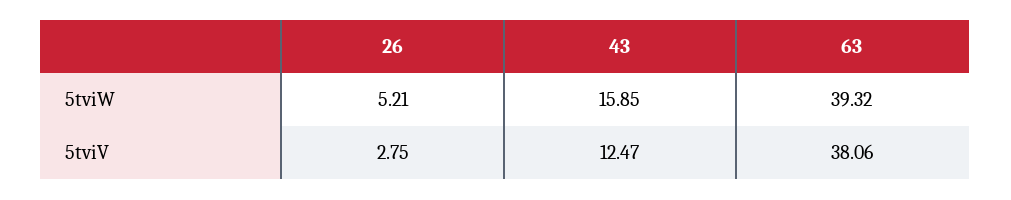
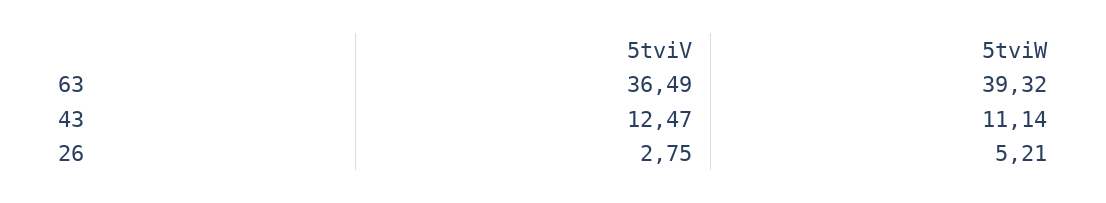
43, 5tviW: 15.85 -> 11.14
63, 5tviV: 38.06 -> 36.49

